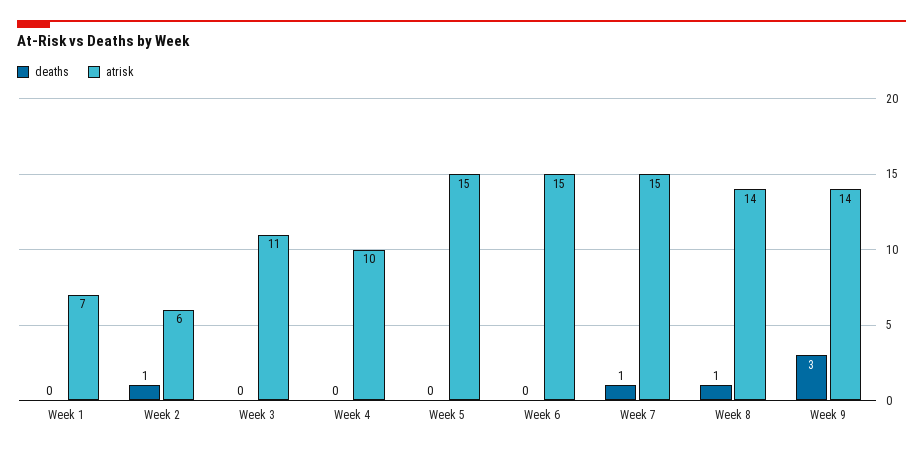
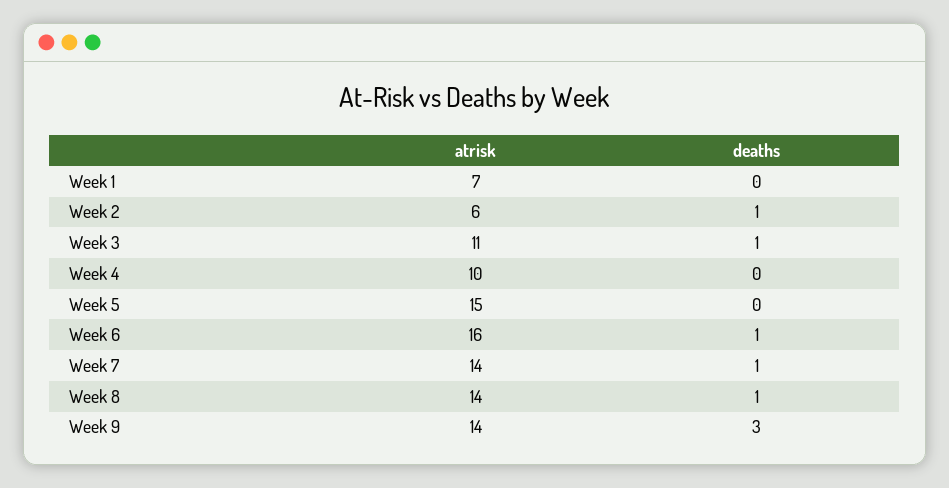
deaths, Week 3: 0 -> 1
deaths, Week 6: 0 -> 1
atrisk, Week 6: 15 -> 16
atrisk, Week 7: 15 -> 14

